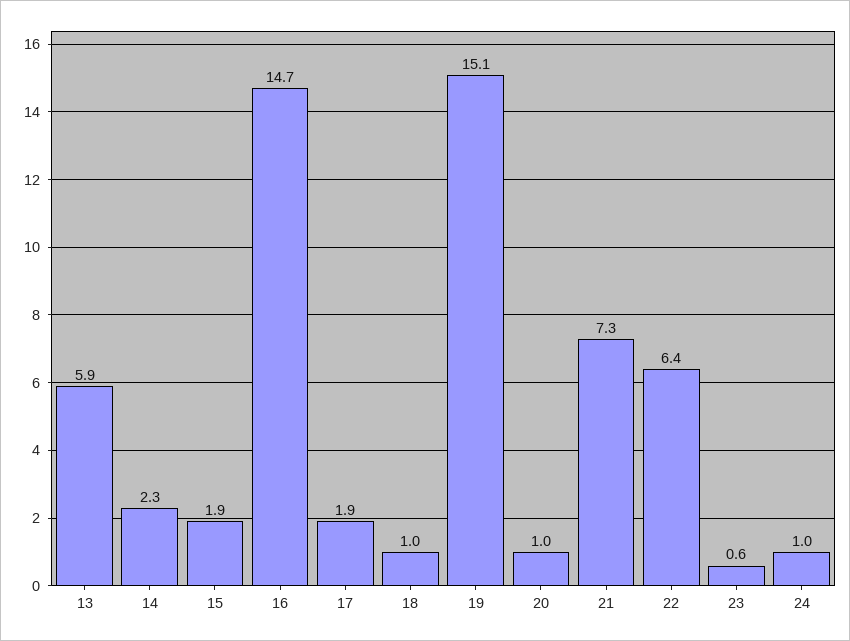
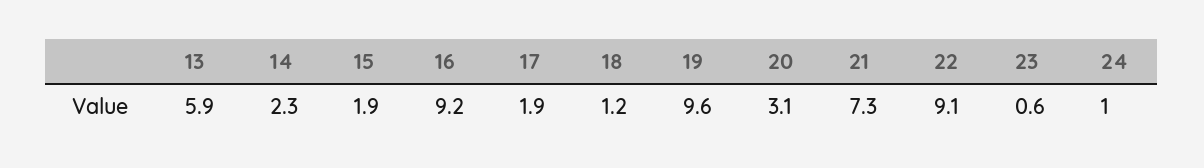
16: 14.7 -> 9.2
18: 1 -> 1.2
19: 15.1 -> 9.6
20: 1 -> 3.1
22: 6.4 -> 9.1

